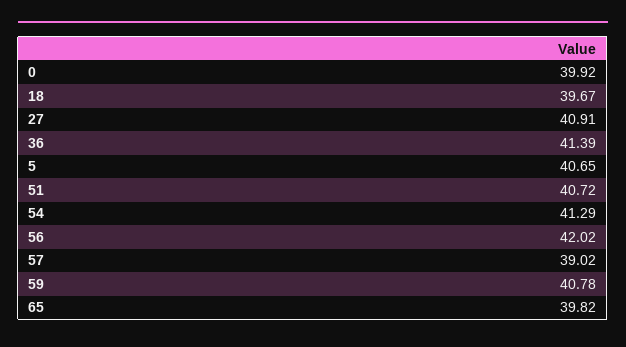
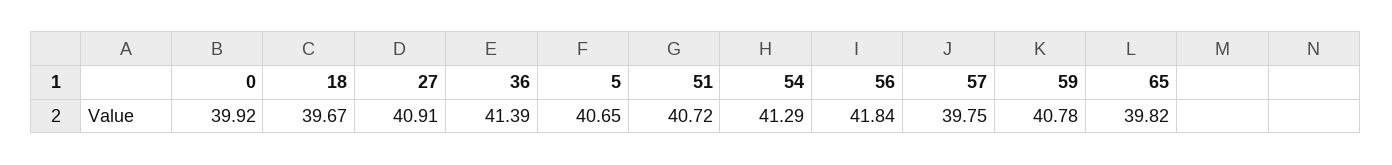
56: 42.02 -> 41.84
57: 39.02 -> 39.75

